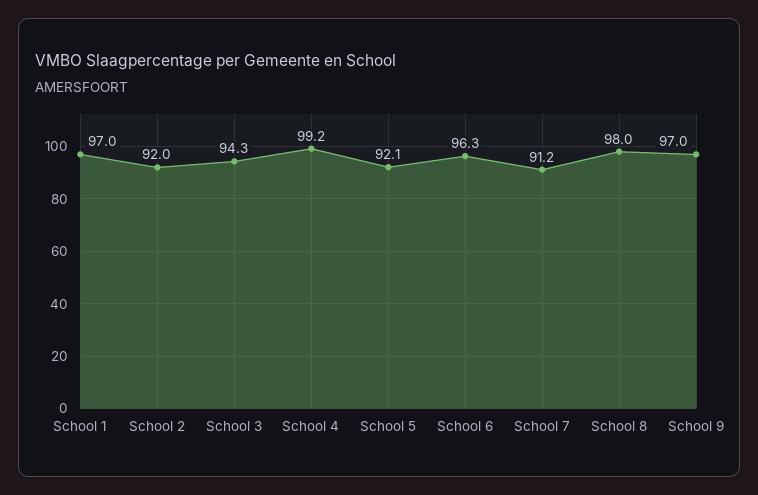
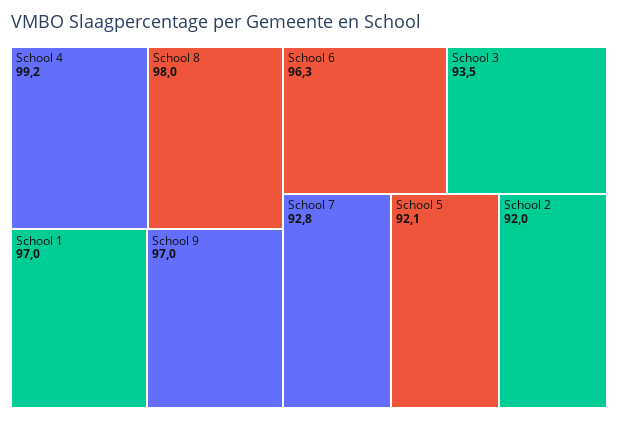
School 3: 94.3 -> 93.5
School 7: 91.2 -> 92.8

